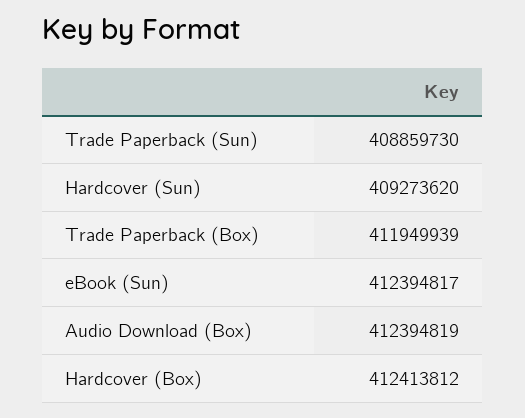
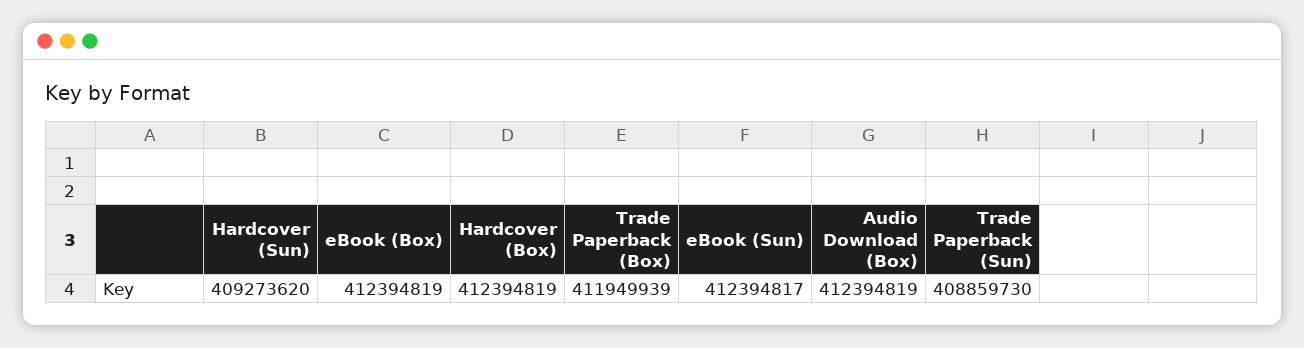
Hardcover (Box): 412413812 -> 412394819
eBook (Box): none -> 412394819

